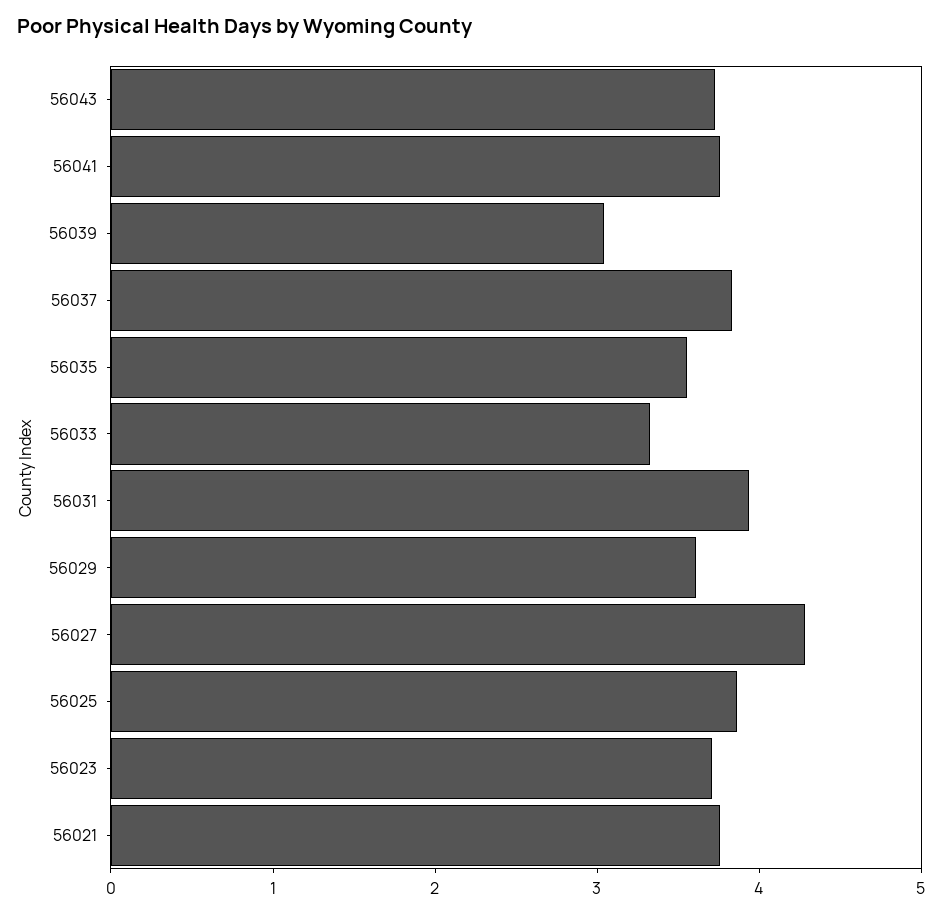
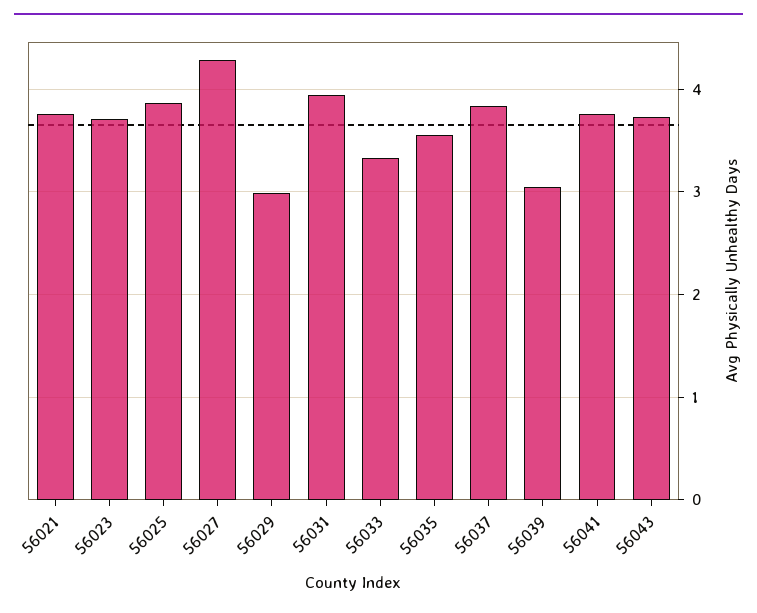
56029: 3.6 -> 3

